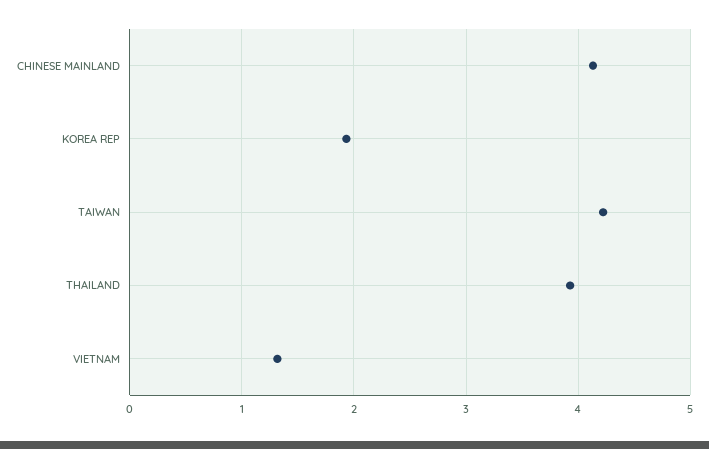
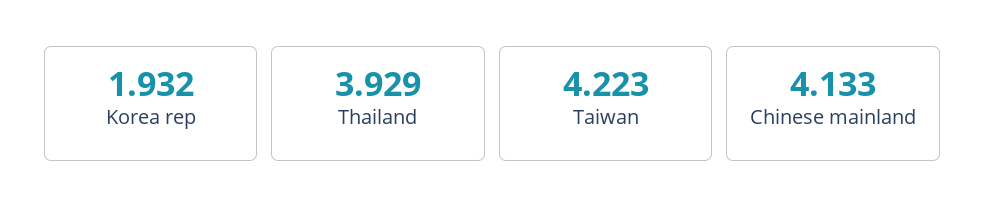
VIETNAM: 1.3 -> none

